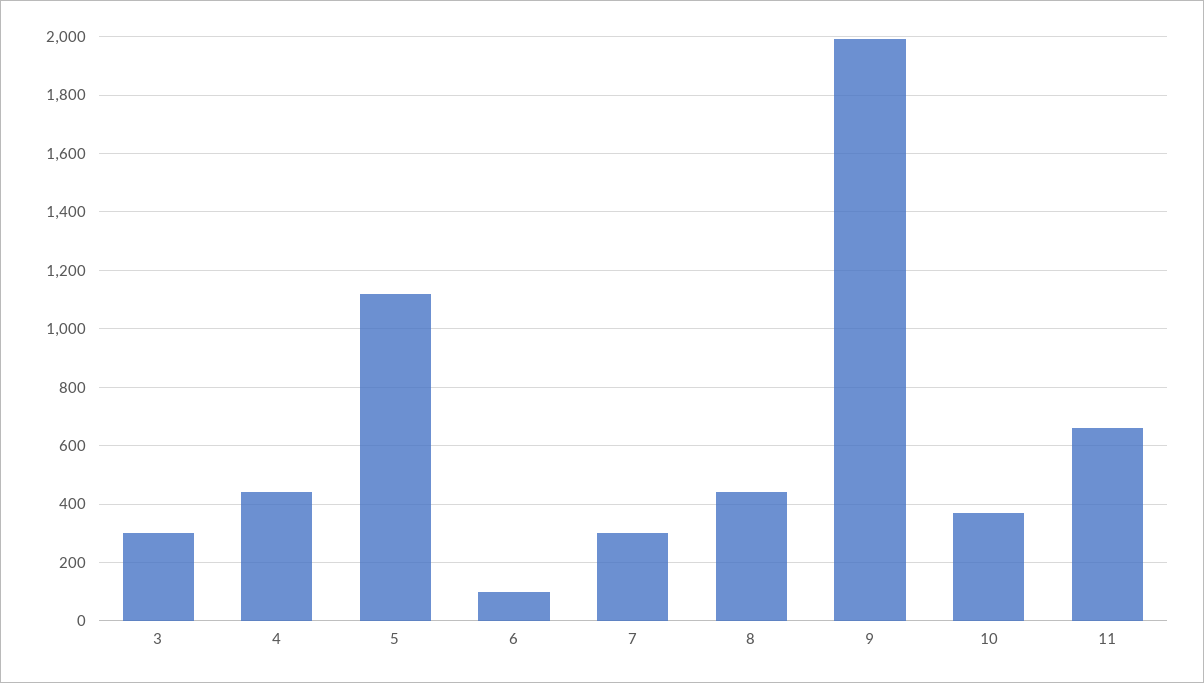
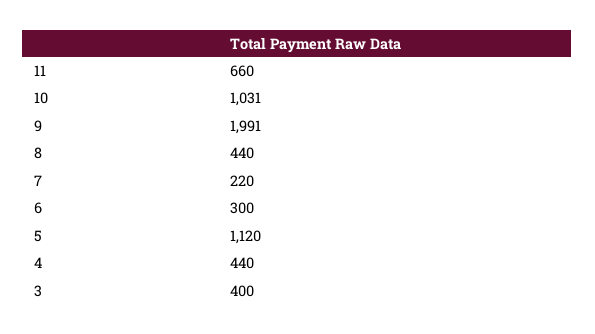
3: 300 -> 400
6: 100 -> 300
7: 300 -> 220
10: 375 -> 1031

